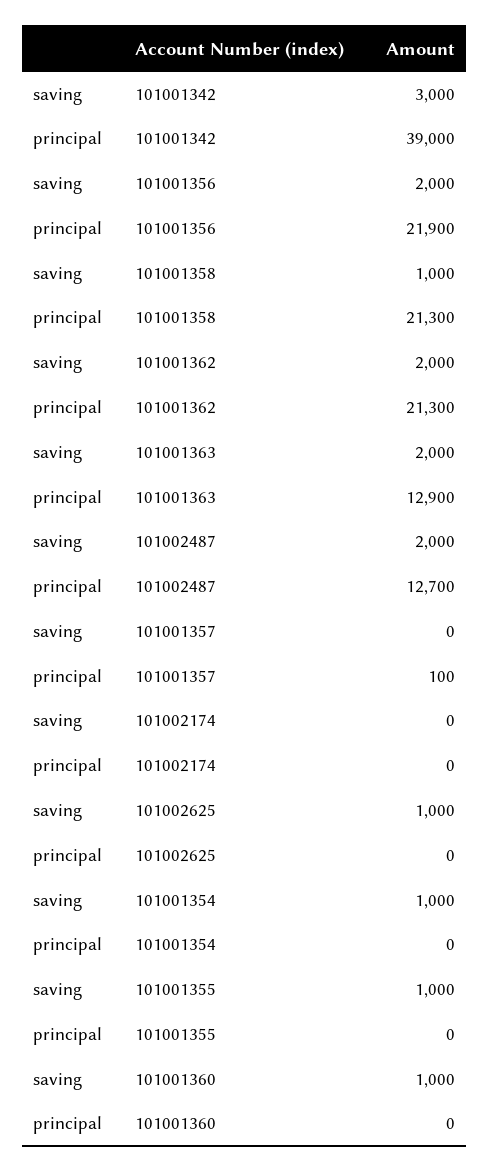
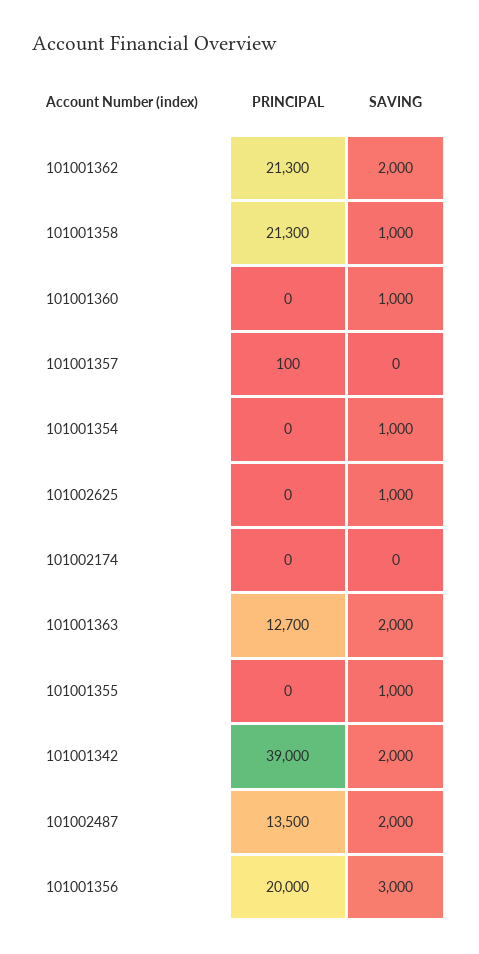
saving, 101001342: 3000 -> 2000
saving, 101001356: 2000 -> 3000
principal, 101001356: 21900 -> 20000
principal, 101001363: 12900 -> 12700
principal, 101002487: 12700 -> 13500

